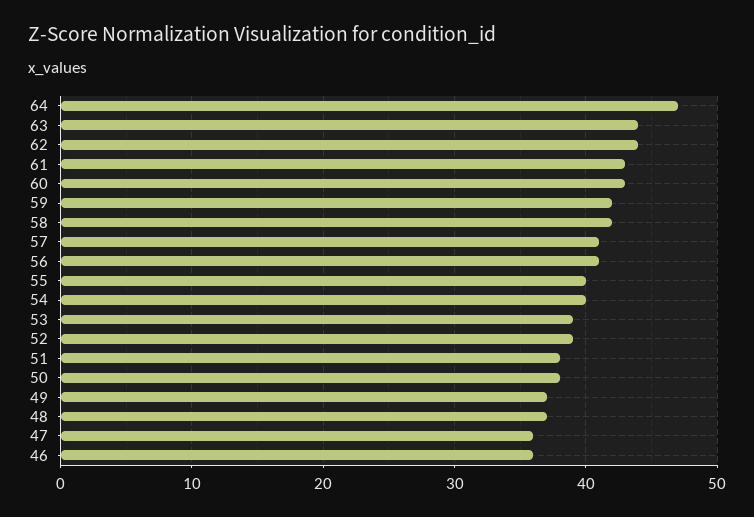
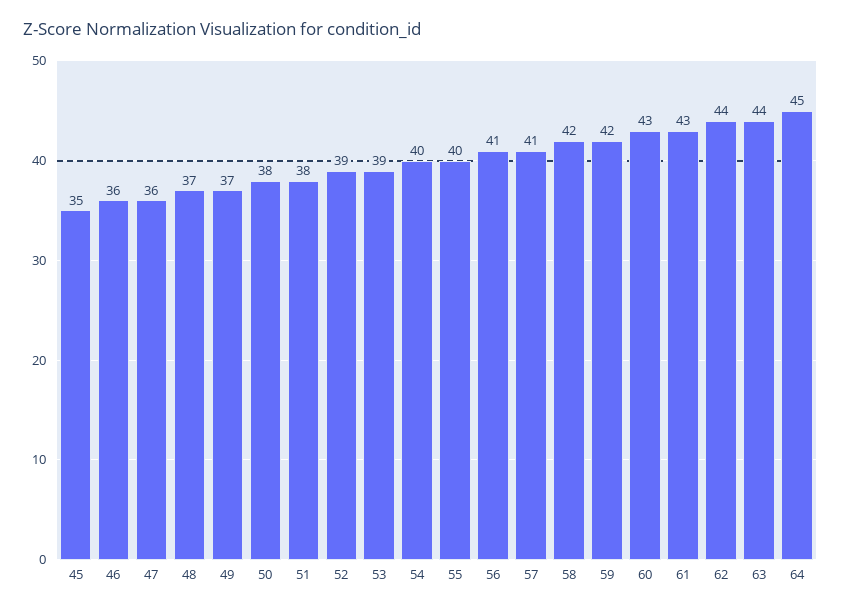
64: 47 -> 45
45: none -> 35

